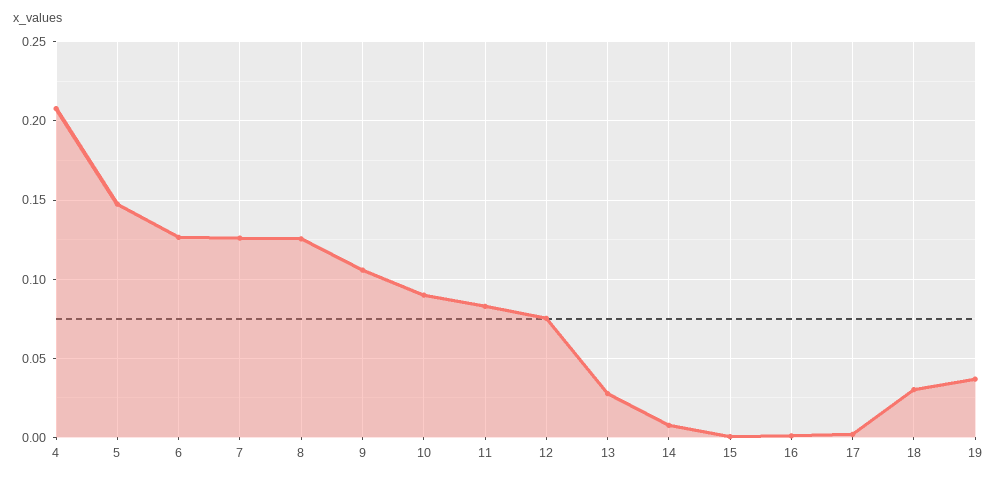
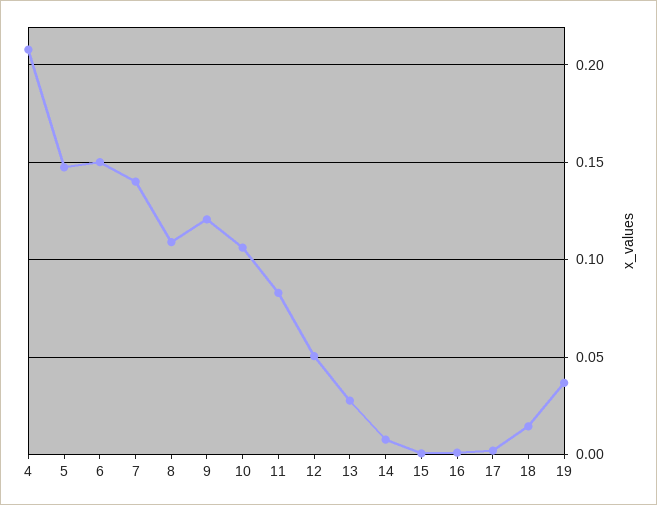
6: 0.125 -> 0.15
7: 0.125 -> 0.14
8: 0.125 -> 0.11
9: 0.105 -> 0.12
10: 0.09 -> 0.105
12: 0.075 -> 0.05
18: 0.03 -> 0.015

